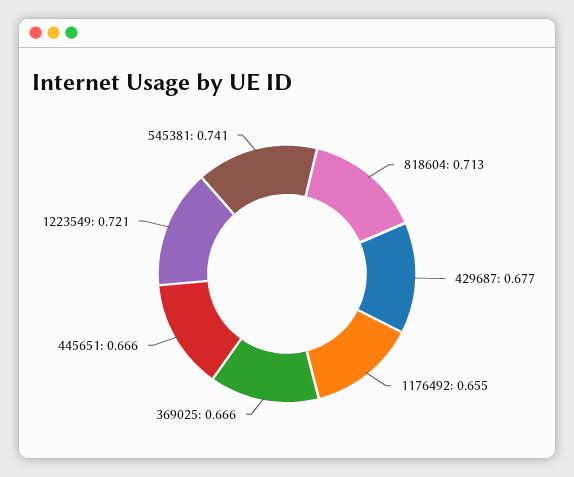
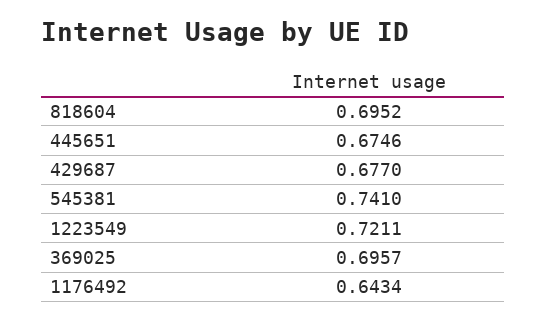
818604: 0.713 -> 0.6952
1176492: 0.655 -> 0.6434
369025: 0.666 -> 0.6957
445651: 0.666 -> 0.6746

